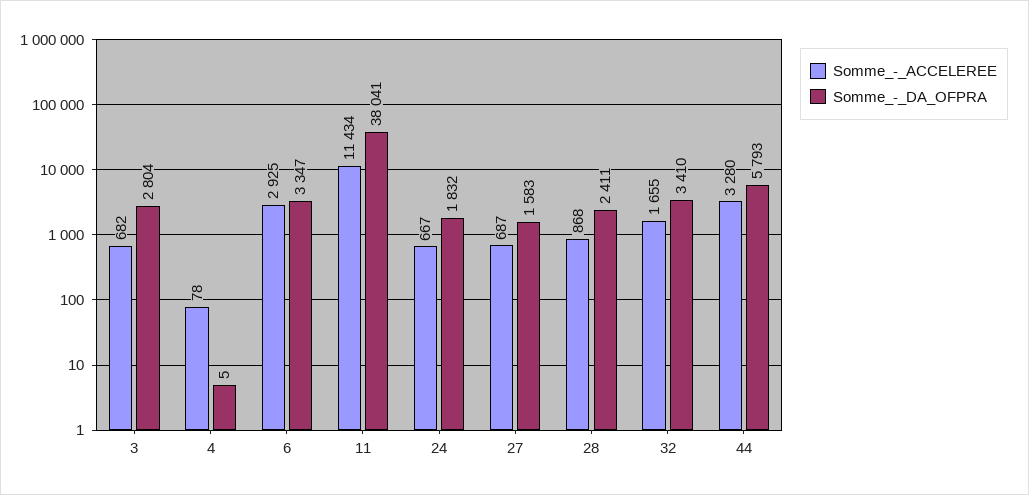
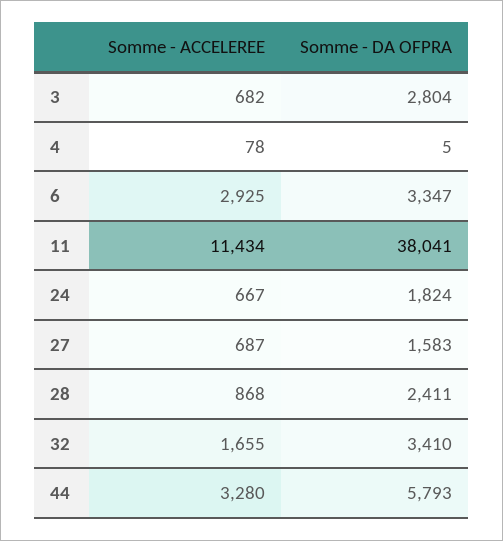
Somme_-_DA_OFPRA, 24: 1832 -> 1824

